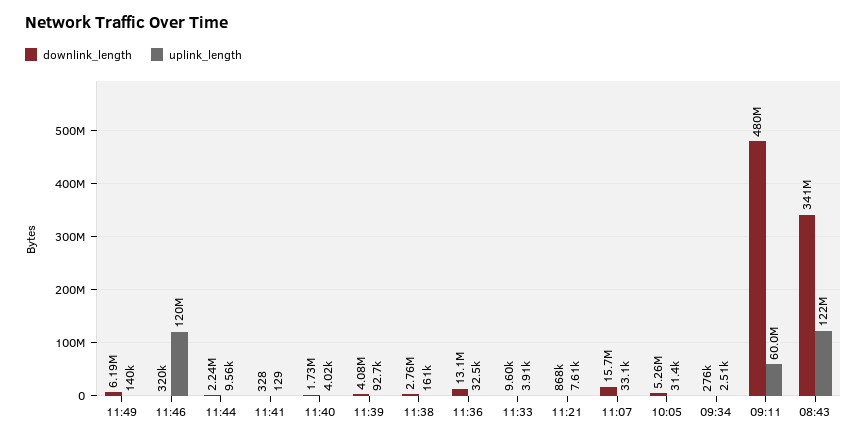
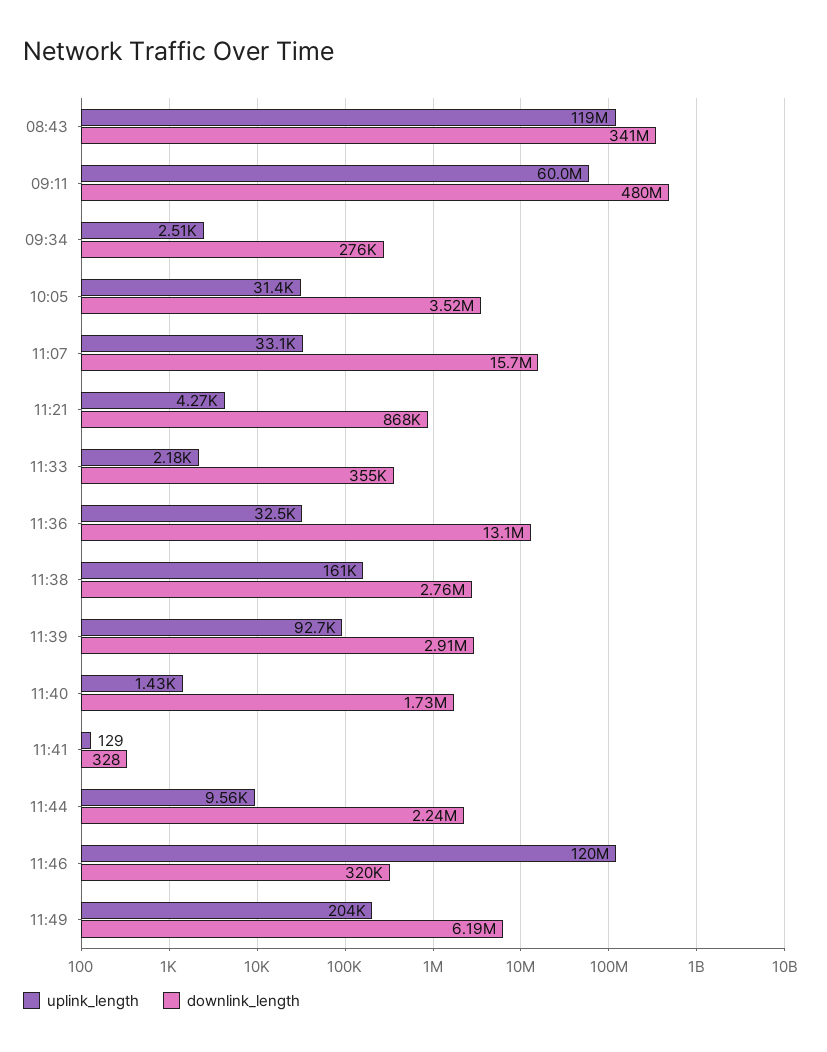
uplink_length, 11:49: 140000 -> 204000
uplink_length, 11:40: 4020 -> 1430
downlink_length, 11:39: 4080000 -> 2910000
downlink_length, 11:33: 9600 -> 355000
uplink_length, 11:33: 3910 -> 2180
uplink_length, 11:21: 7610 -> 4270
downlink_length, 10:05: 5260000 -> 3520000
uplink_length, 08:43: 122000000 -> 119000000

